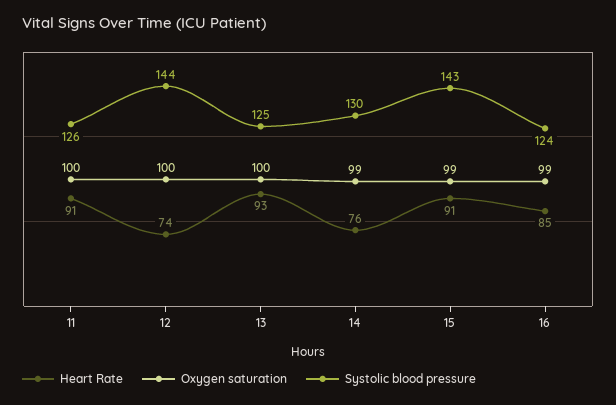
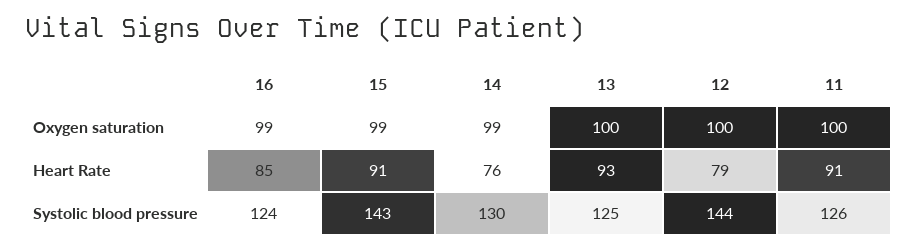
Heart Rate, 12: 74 -> 79

